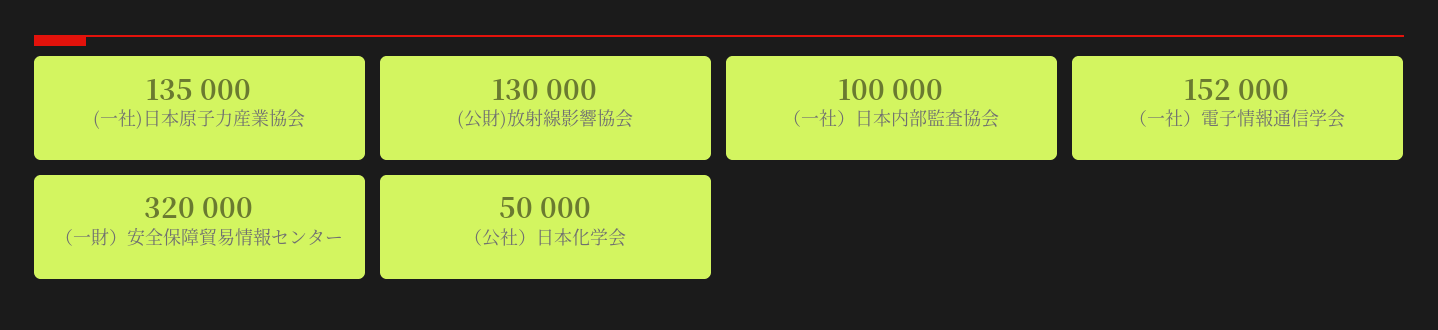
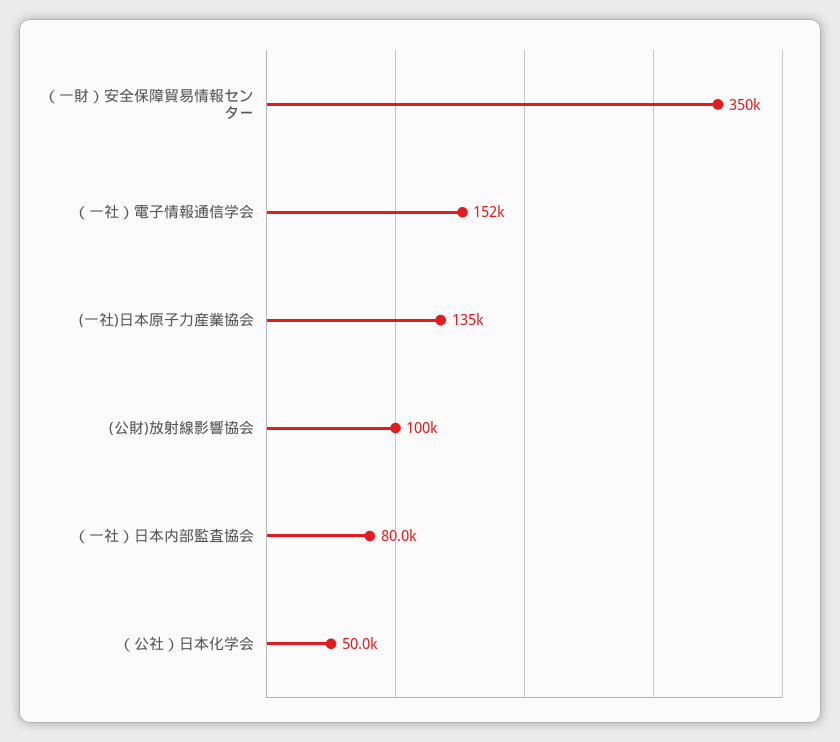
(公財)放射線影響協会: 130000 -> 100000
（一社）日本内部監査協会: 100000 -> 80000
（一財）安全保障貿易情報センター: 320000 -> 350000

